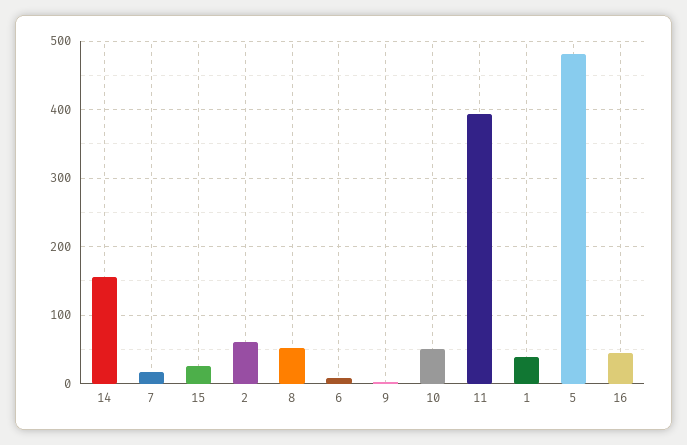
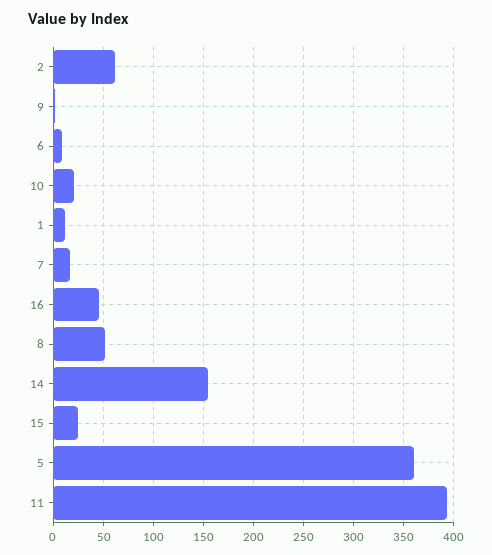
10: 50 -> 20
1: 40 -> 10
5: 480 -> 360

